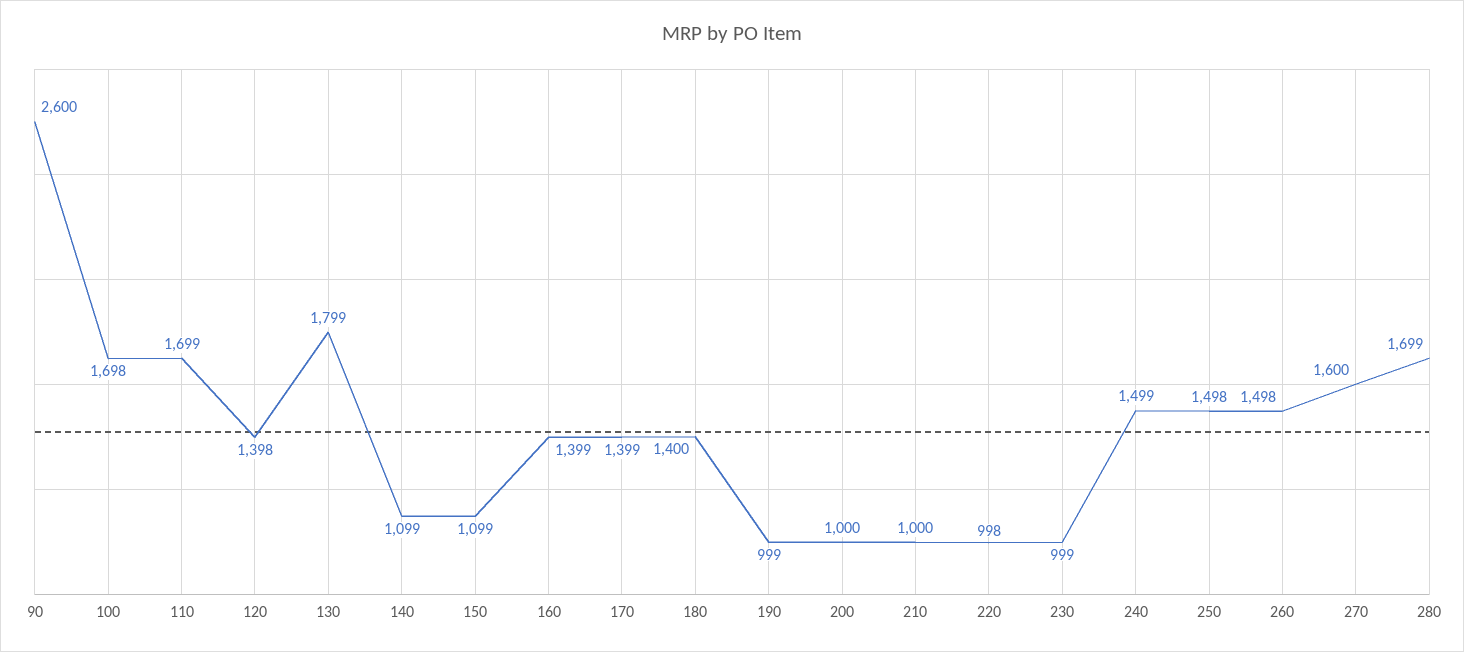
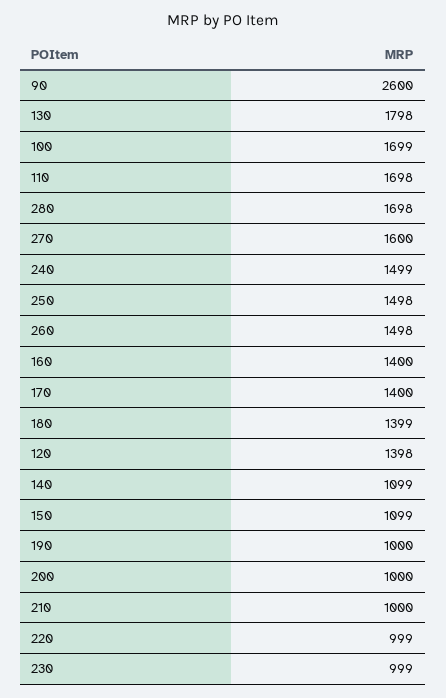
100: 1698 -> 1699
110: 1699 -> 1698
130: 1799 -> 1798
160: 1399 -> 1400
170: 1399 -> 1400
180: 1400 -> 1399
190: 999 -> 1000
220: 998 -> 999
280: 1699 -> 1698

